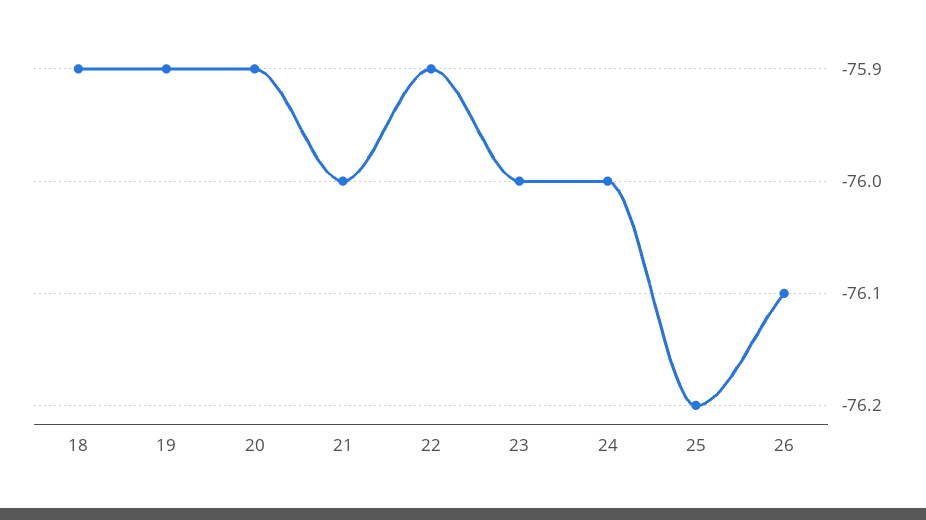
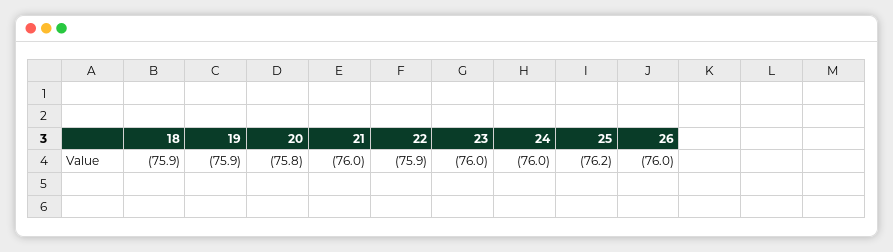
20: -75.9 -> -75.8
26: -76.1 -> -76

